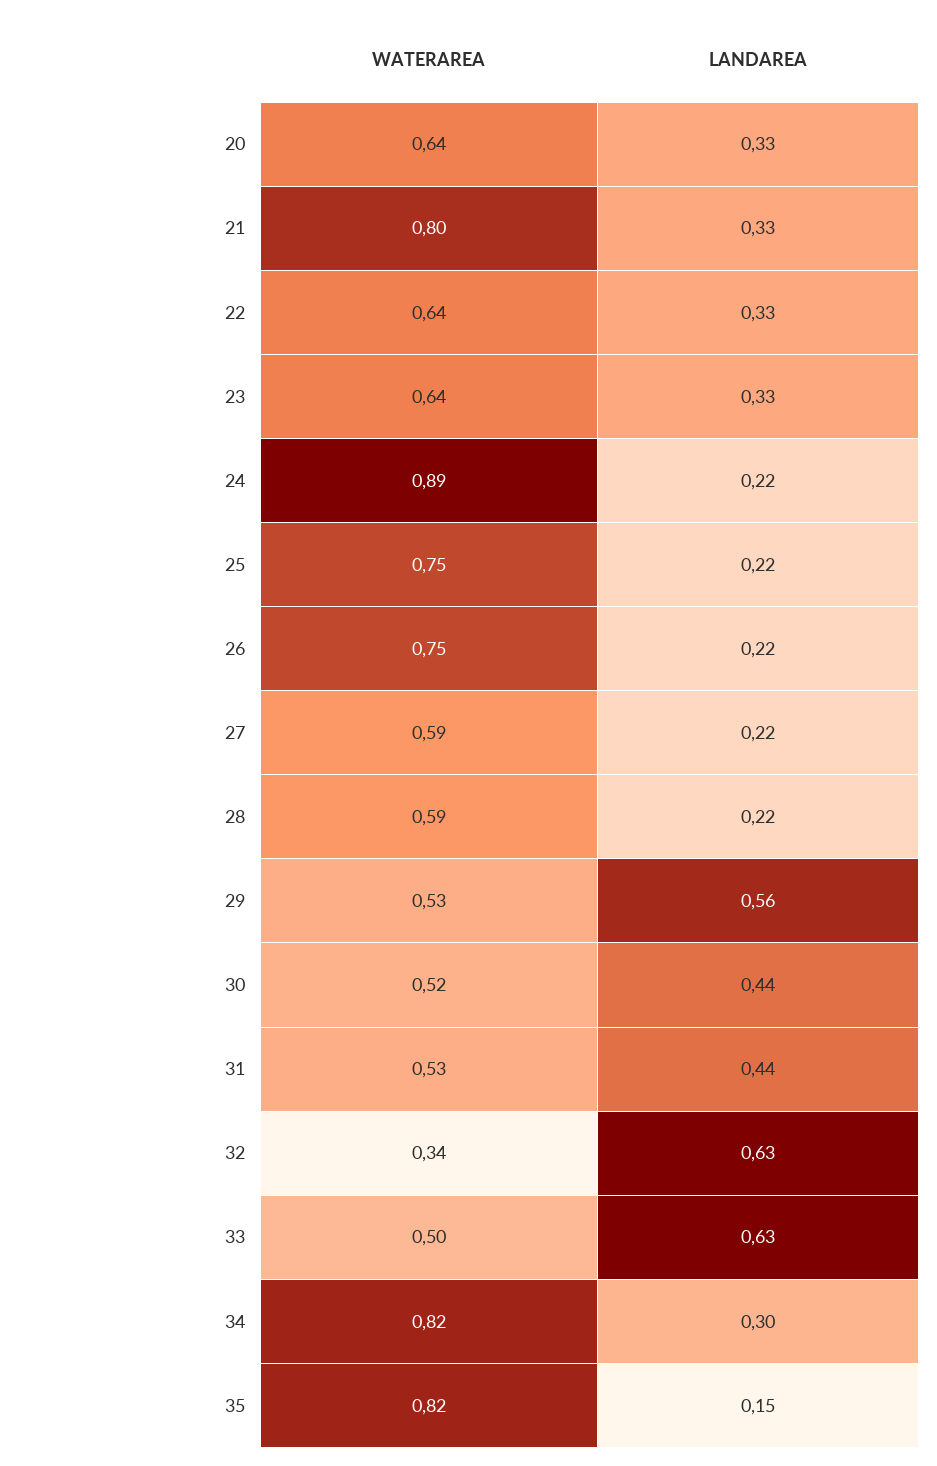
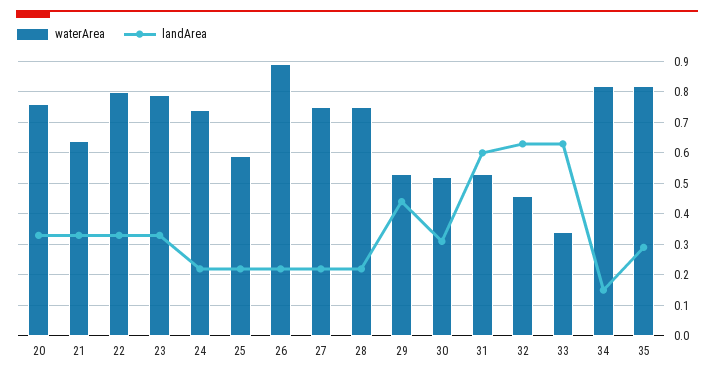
WATERAREA, 20: 0.64 -> 0.75
WATERAREA, 21: 0.8 -> 0.65
WATERAREA, 22: 0.64 -> 0.8
WATERAREA, 23: 0.64 -> 0.8
WATERAREA, 24: 0.89 -> 0.75
WATERAREA, 25: 0.75 -> 0.6
WATERAREA, 26: 0.75 -> 0.9
WATERAREA, 27: 0.59 -> 0.75
WATERAREA, 28: 0.59 -> 0.75
LANDAREA, 29: 0.56 -> 0.45
LANDAREA, 30: 0.44 -> 0.3
LANDAREA, 31: 0.44 -> 0.6
WATERAREA, 32: 0.34 -> 0.45
WATERAREA, 33: 0.5 -> 0.35
LANDAREA, 34: 0.3 -> 0.15
LANDAREA, 35: 0.15 -> 0.3

